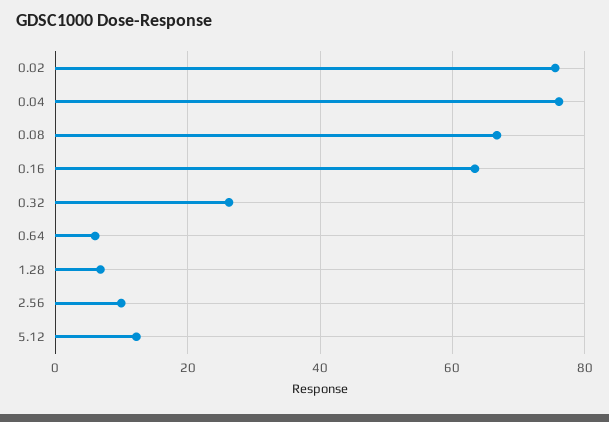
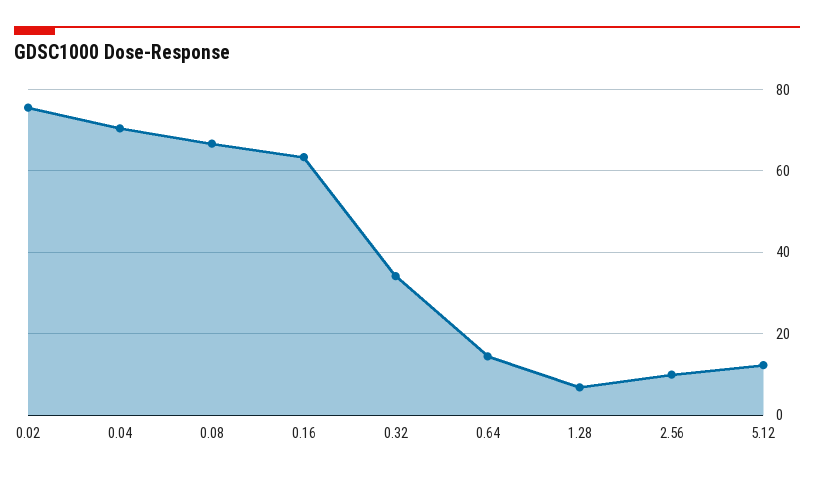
0.04: 76 -> 70
0.32: 26 -> 34
0.64: 6 -> 14

